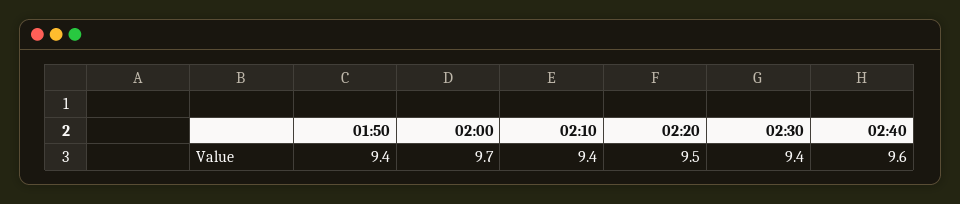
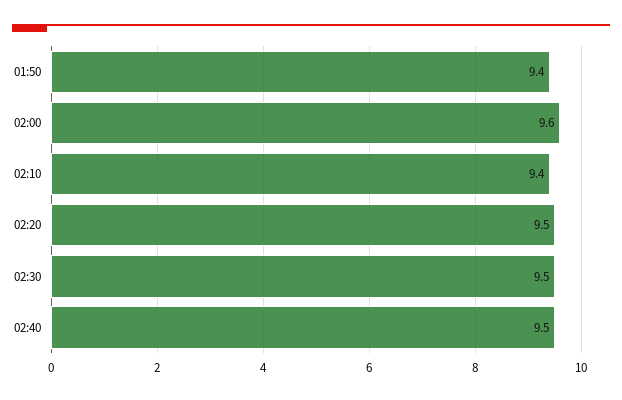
02:00: 9.7 -> 9.6
02:30: 9.4 -> 9.5
02:40: 9.6 -> 9.5

